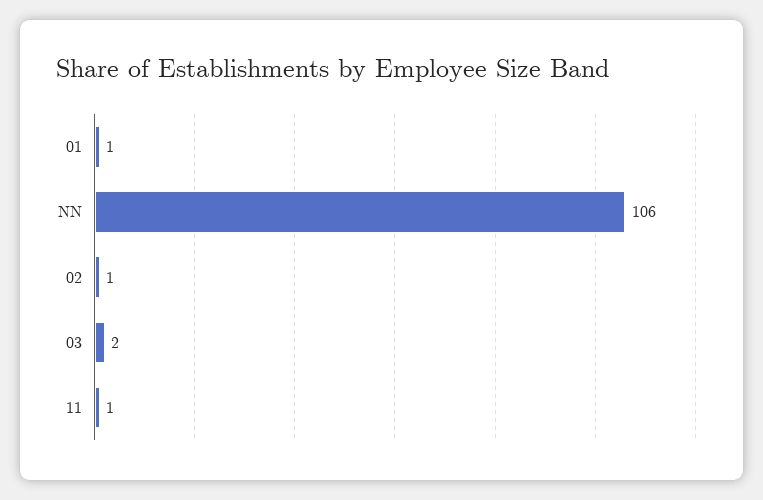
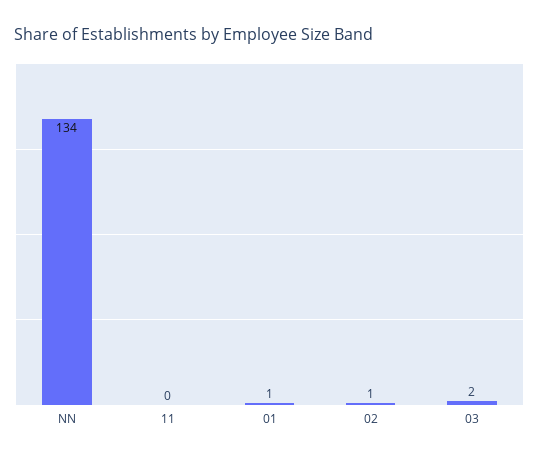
NN: 106 -> 134
11: 1 -> 0

